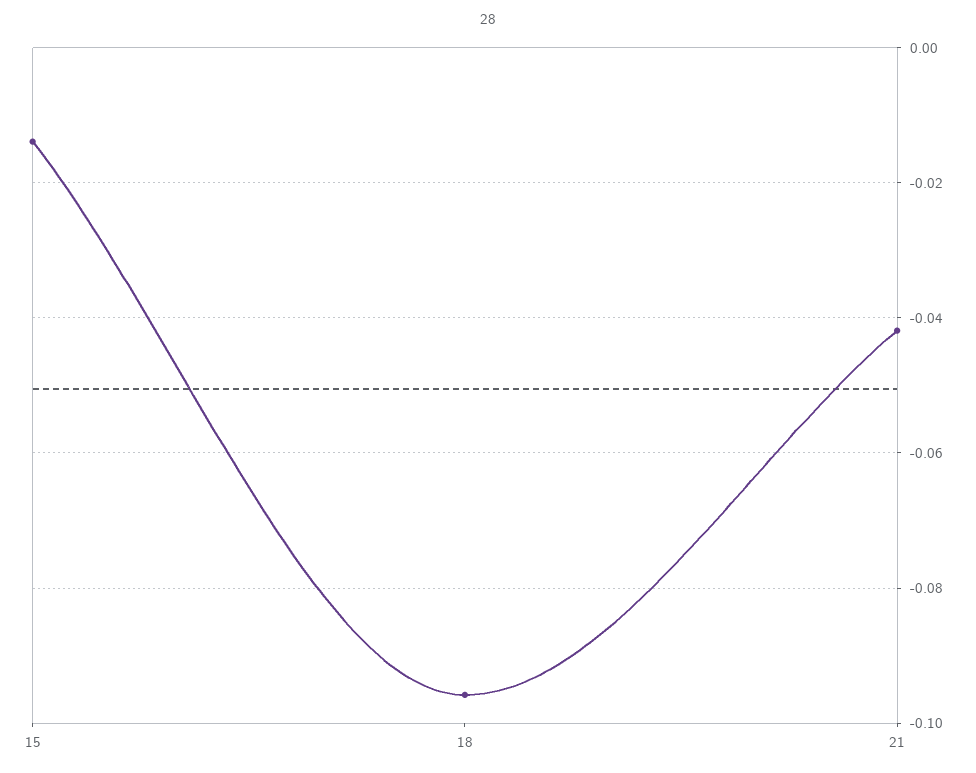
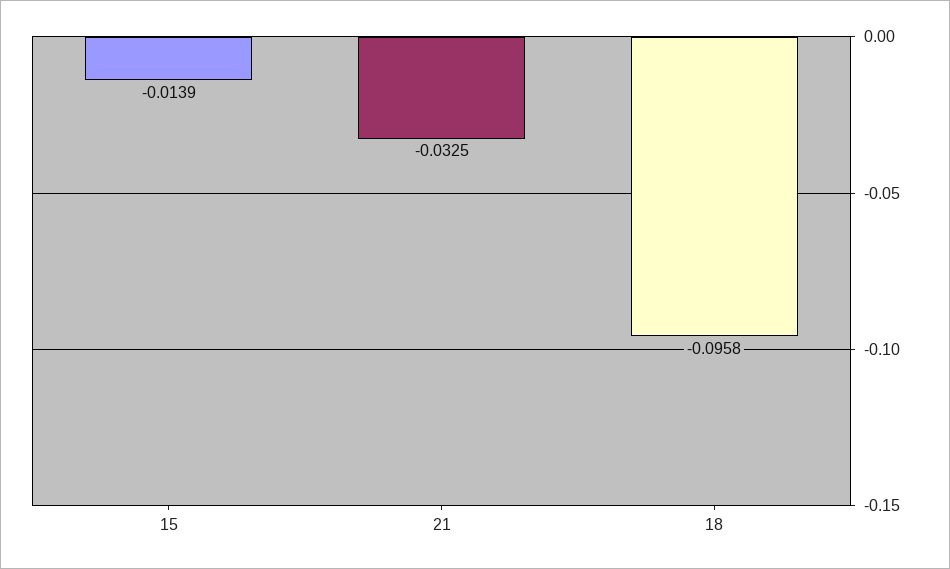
21: -0.042 -> -0.0325

